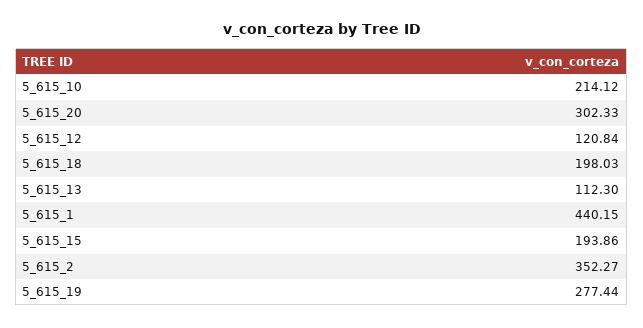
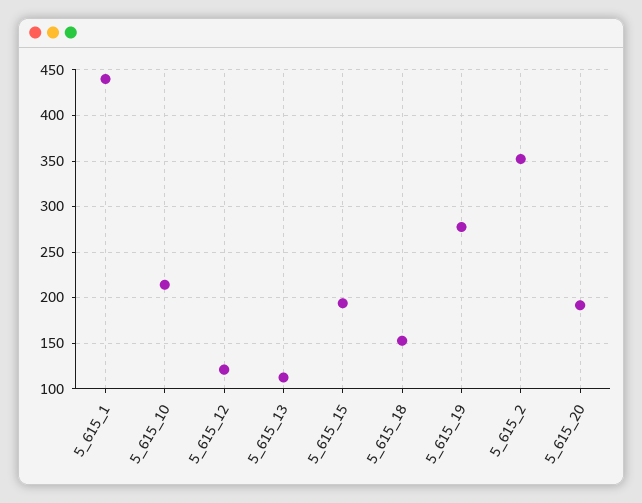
5_615_20: 302.33 -> 190
5_615_18: 198.03 -> 150

